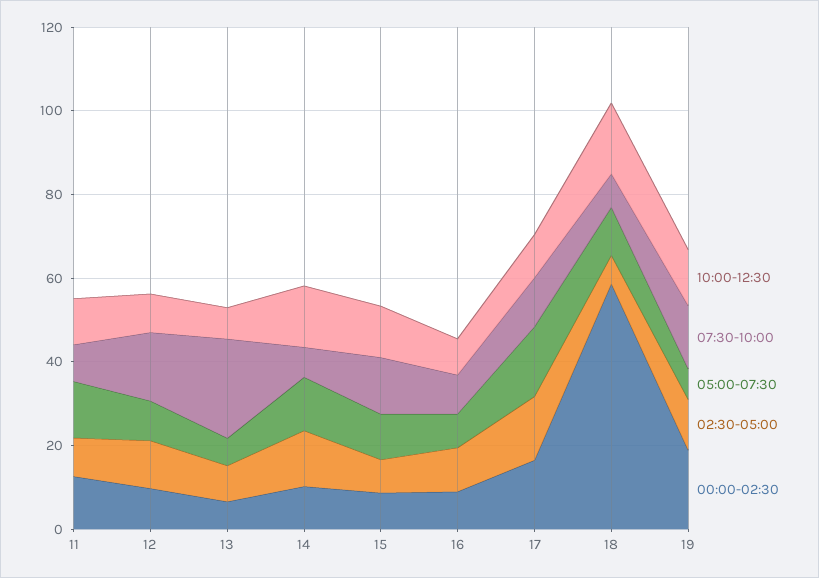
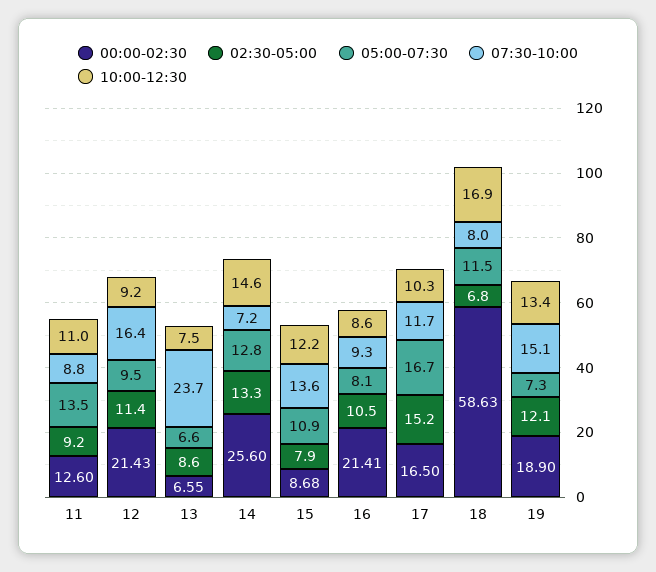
00:00-02:30, 12: 10 -> 21.43
00:00-02:30, 14: 10 -> 25.6
00:00-02:30, 16: 10 -> 21.41

